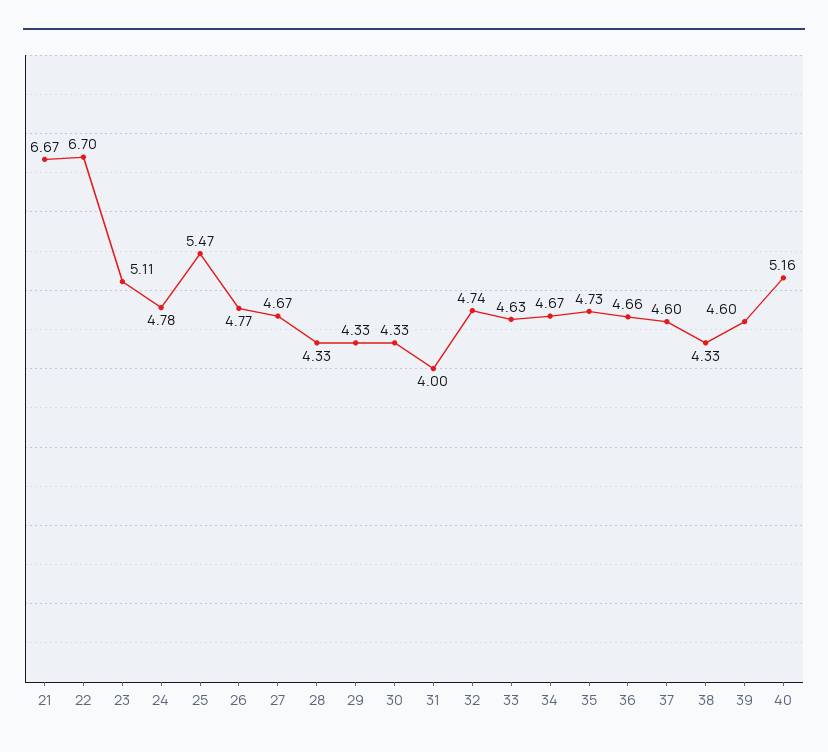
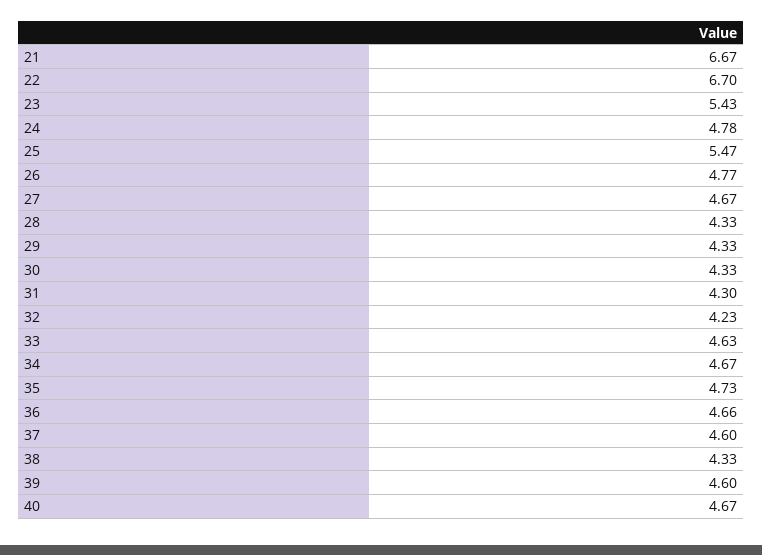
23: 5.11 -> 5.43
31: 4 -> 4.3
32: 4.74 -> 4.23
40: 5.16 -> 4.67

